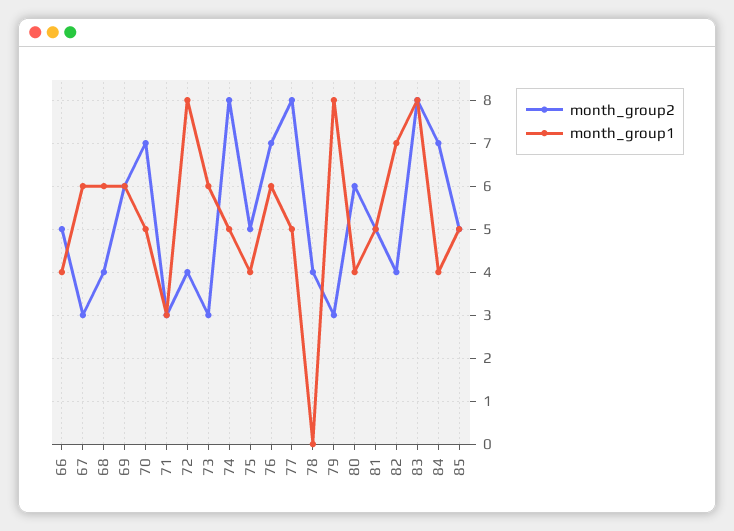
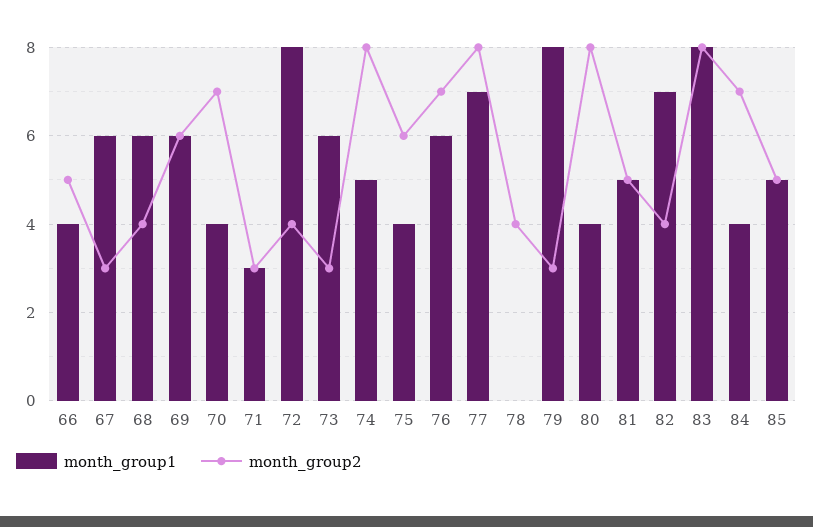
month_group1, 70: 5 -> 4
month_group2, 75: 5 -> 6
month_group1, 77: 5 -> 7
month_group2, 80: 6 -> 8

